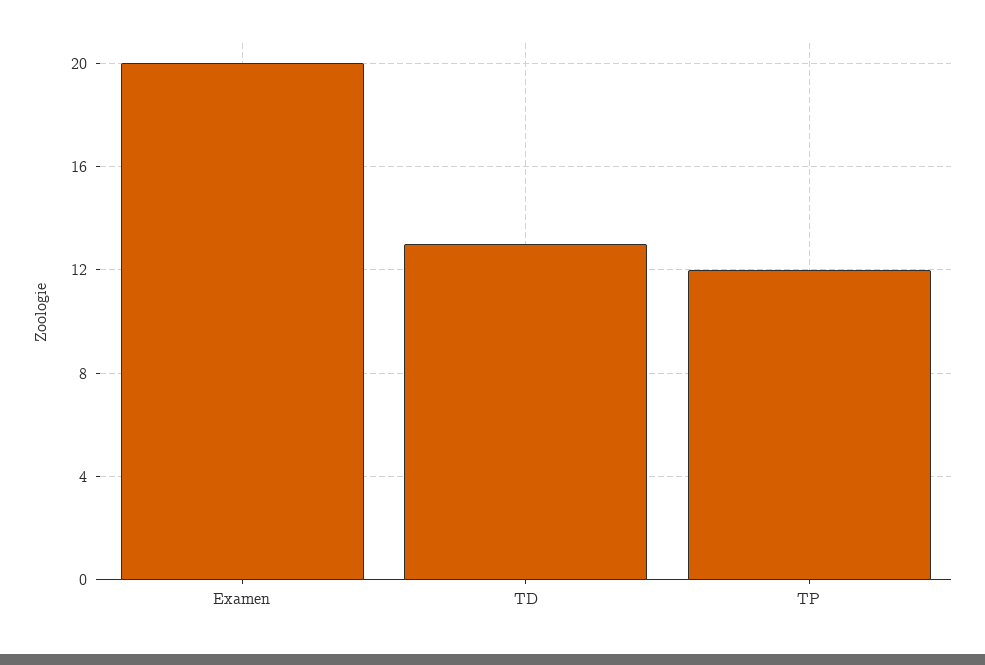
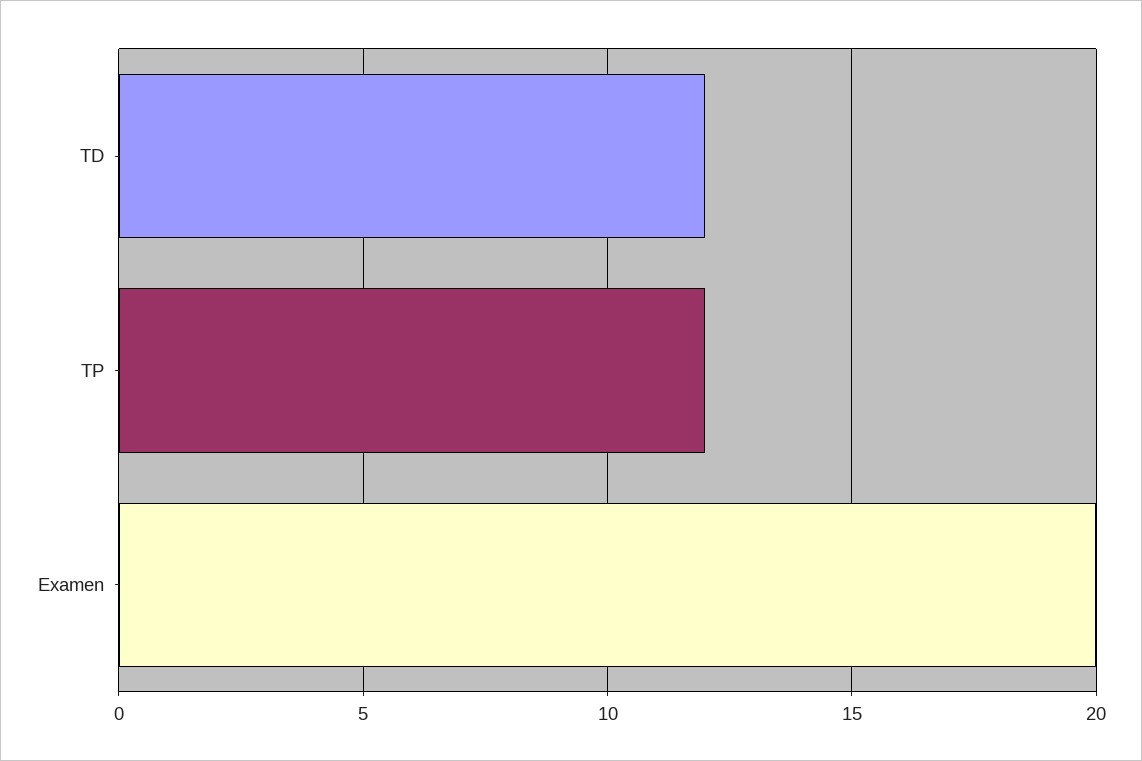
TD: 13 -> 12

